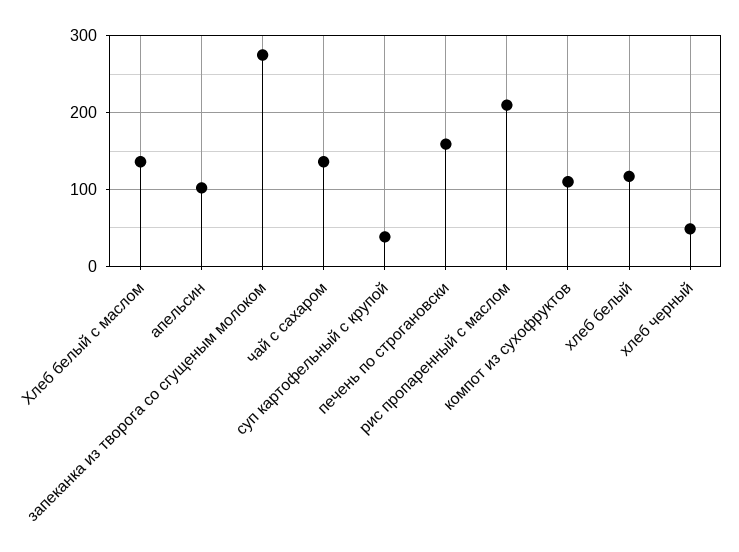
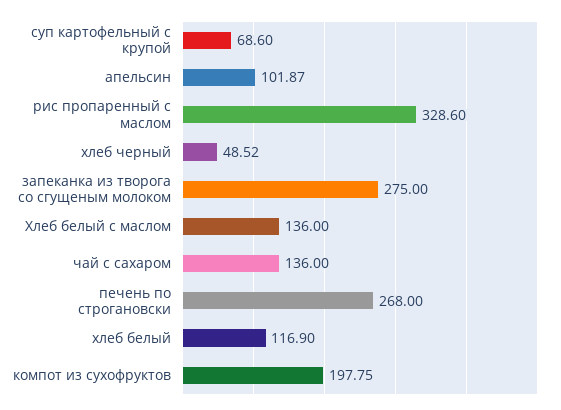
суп картофельный с крупой: 40 -> 68.6
печень по строгановски: 160 -> 268
рис пропаренный с маслом: 210 -> 328.6
компот из сухофруктов: 110 -> 197.75

